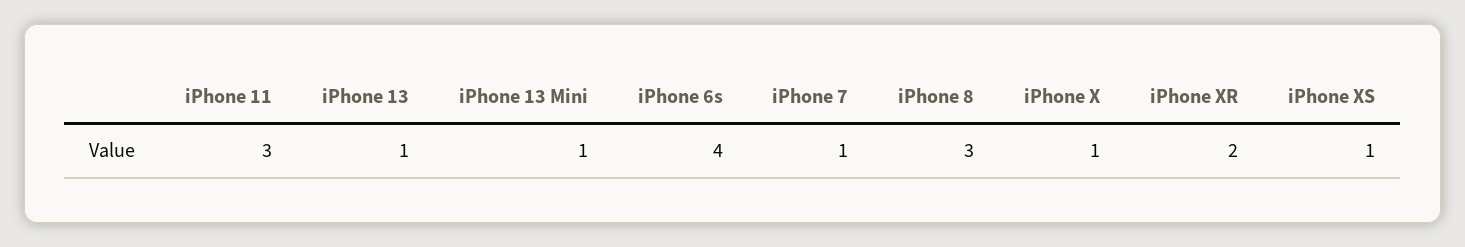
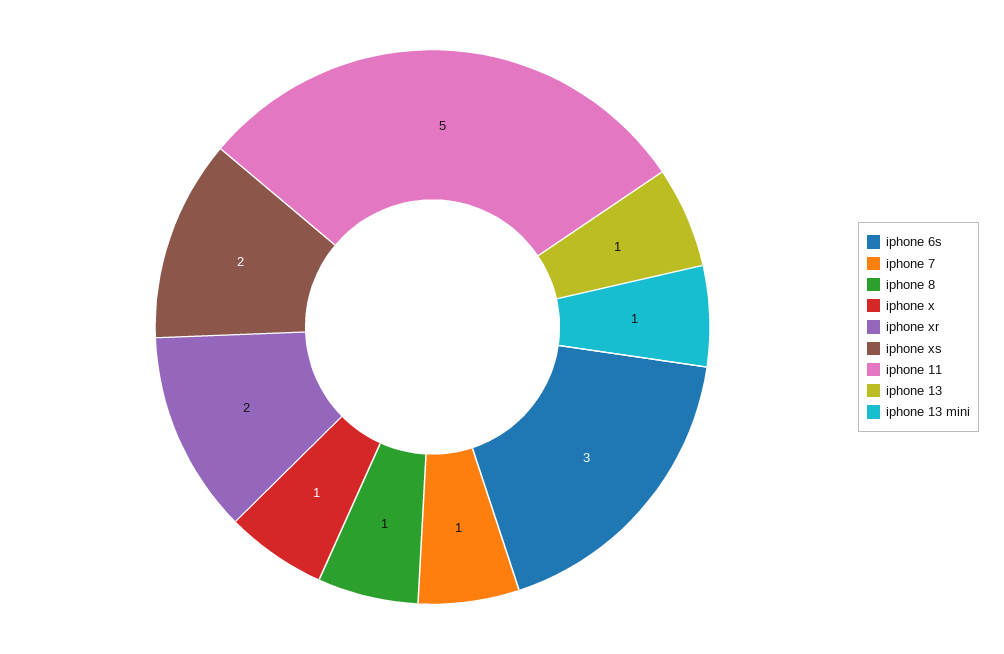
iPhone 11: 3 -> 5
iPhone 6s: 4 -> 3
iPhone 8: 3 -> 1
iPhone XS: 1 -> 2

